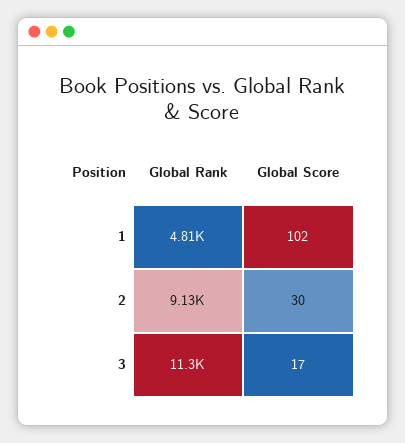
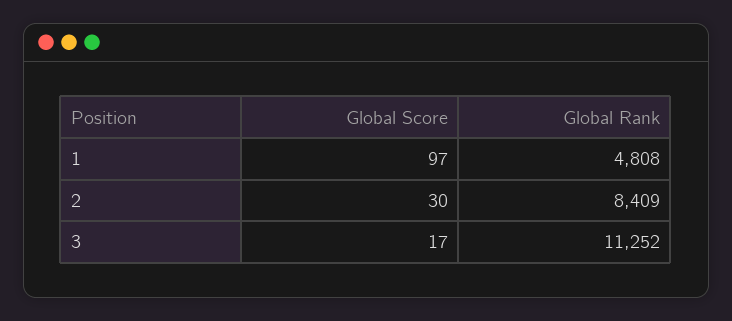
Global Score, 1: 102 -> 97
Global Rank, 2: 9130 -> 8409

